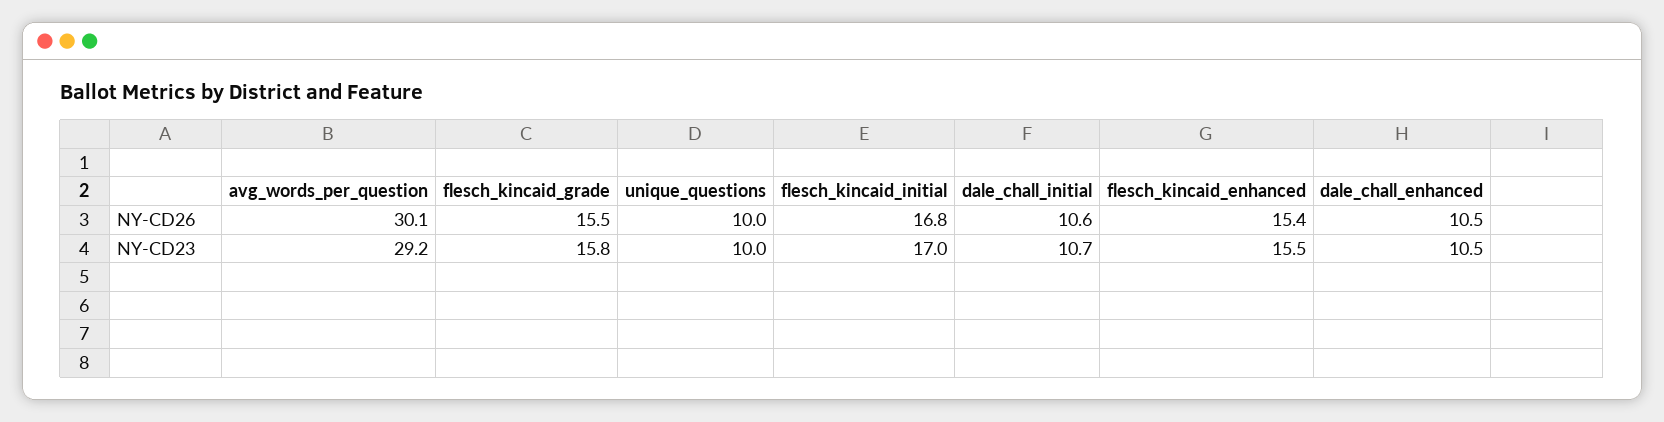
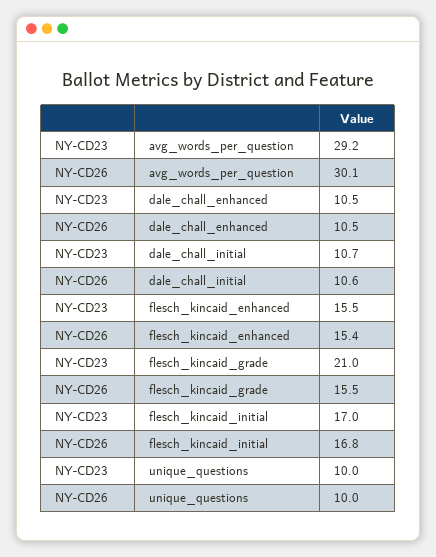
flesch_kincaid_grade, NY-CD23: 15.8 -> 21

